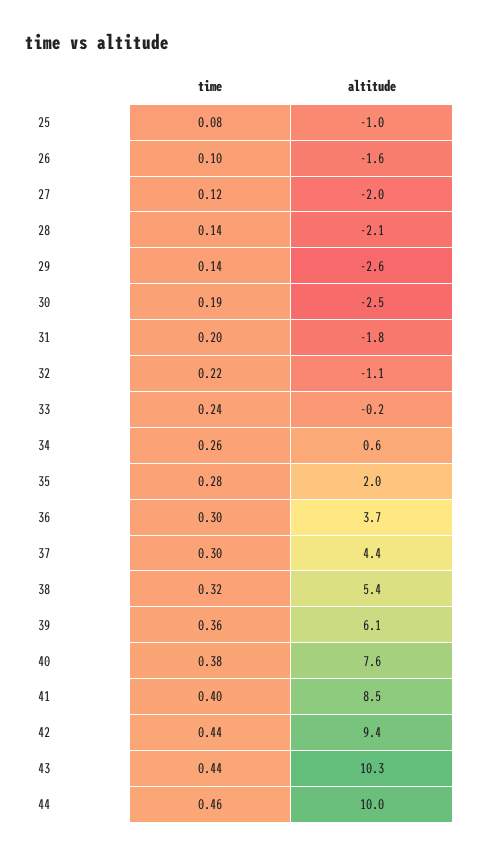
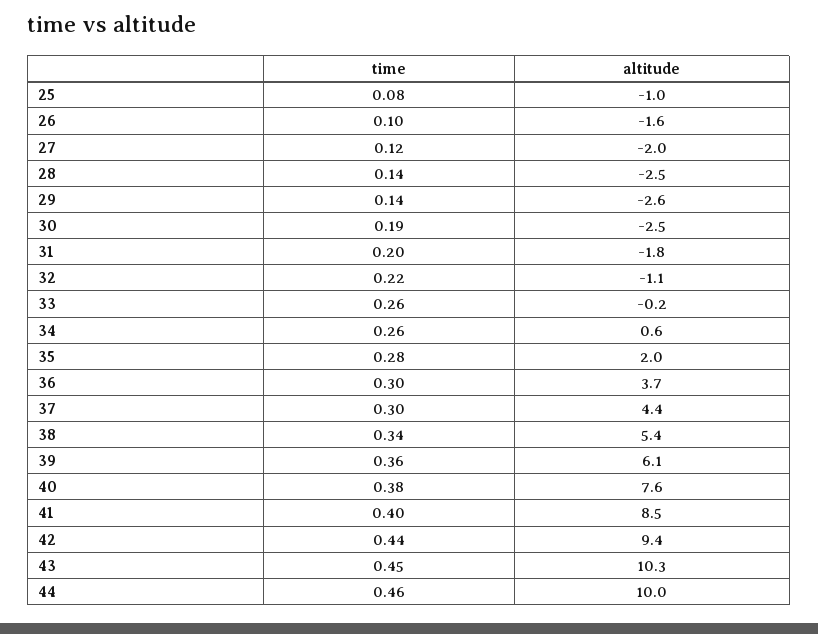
altitude, 28: -2.1 -> -2.5
time, 33: 0.24 -> 0.26
time, 38: 0.32 -> 0.34
time, 43: 0.44 -> 0.45

